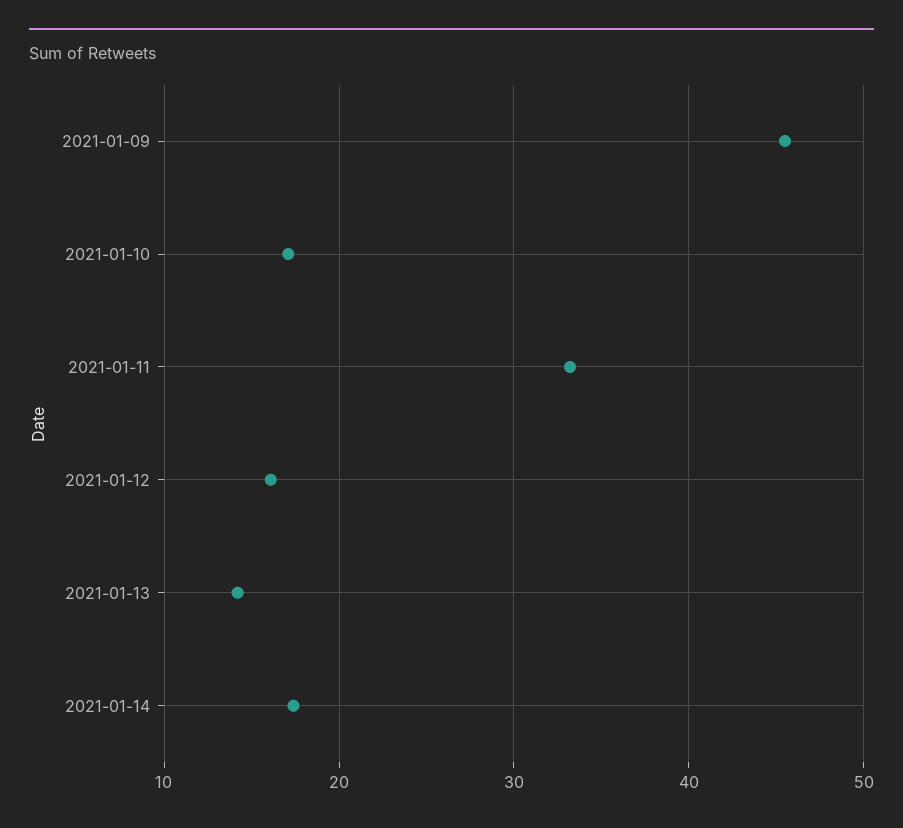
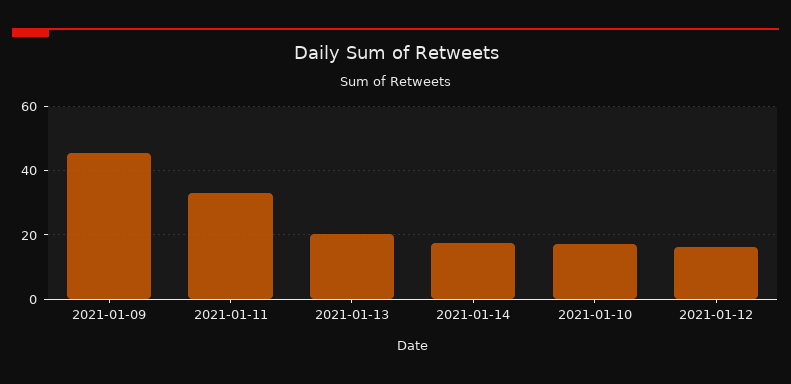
2021-01-13: 14 -> 20

